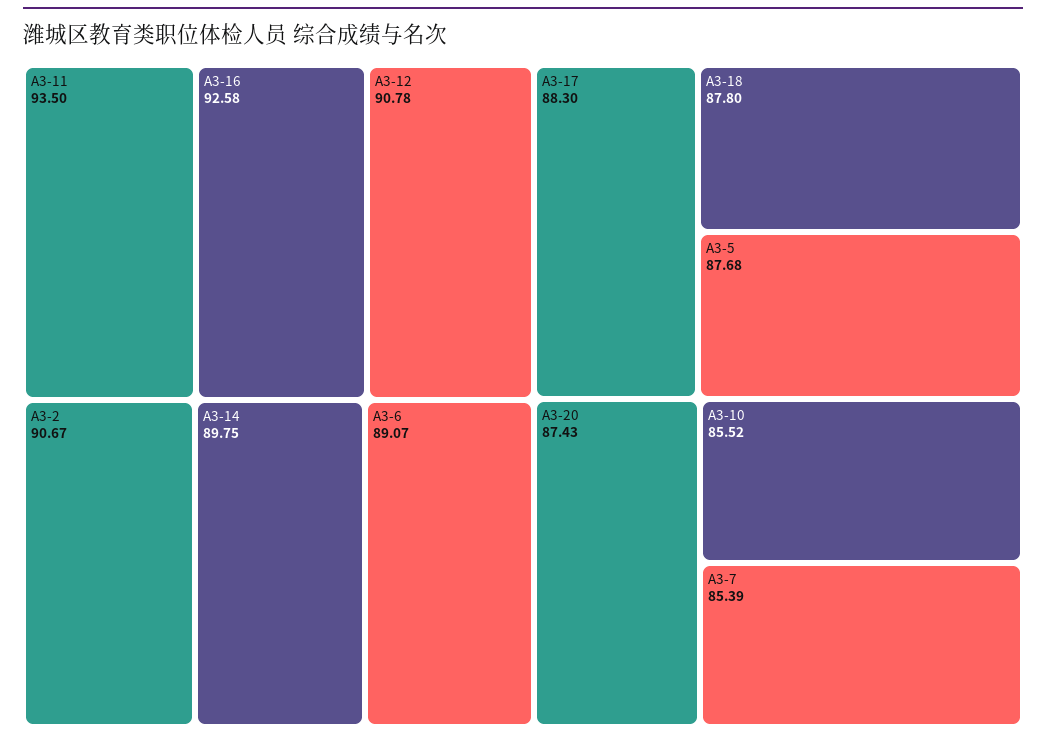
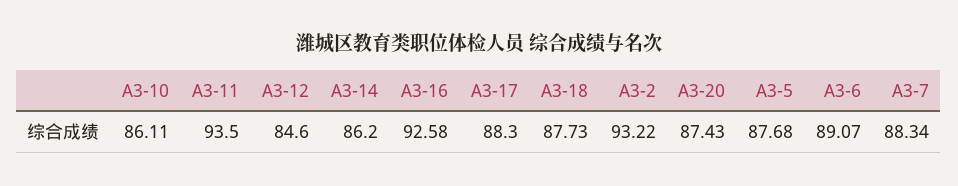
A3-12: 90.78 -> 84.6
A3-2: 90.67 -> 93.22
A3-14: 89.75 -> 86.2
A3-18: 87.8 -> 87.73
A3-10: 85.52 -> 86.11
A3-7: 85.39 -> 88.34

